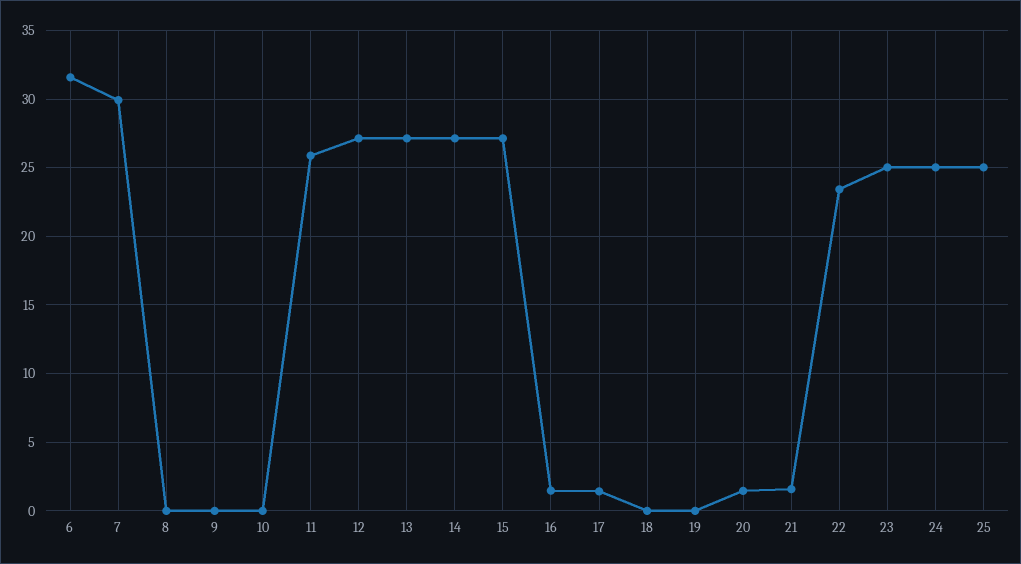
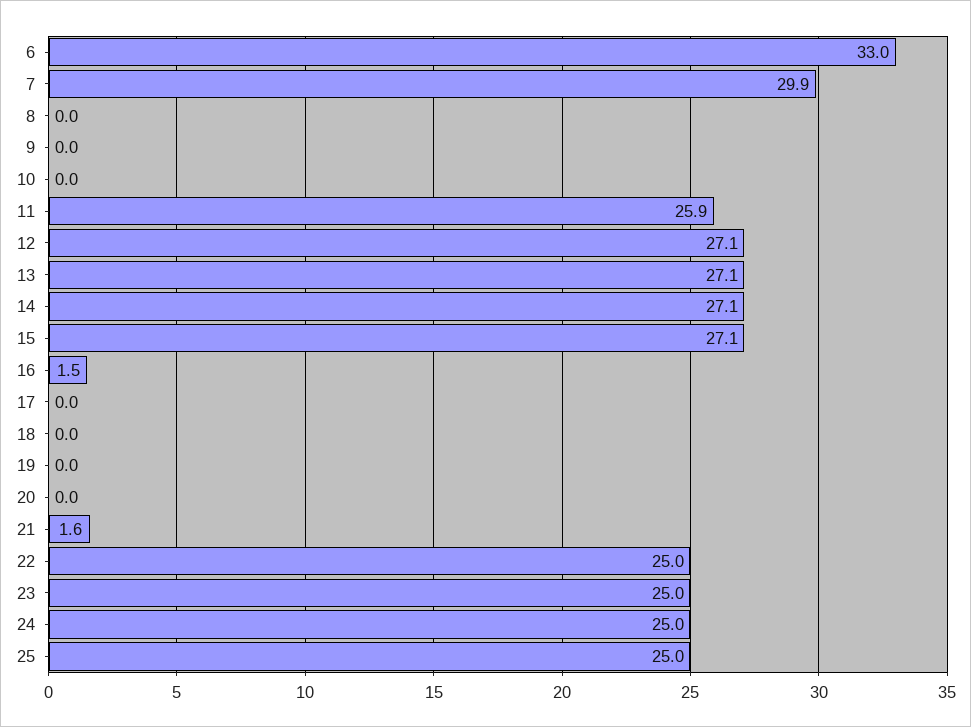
6: 31.5 -> 33
17: 1.5 -> 0
20: 1.5 -> 0
22: 23.5 -> 25

